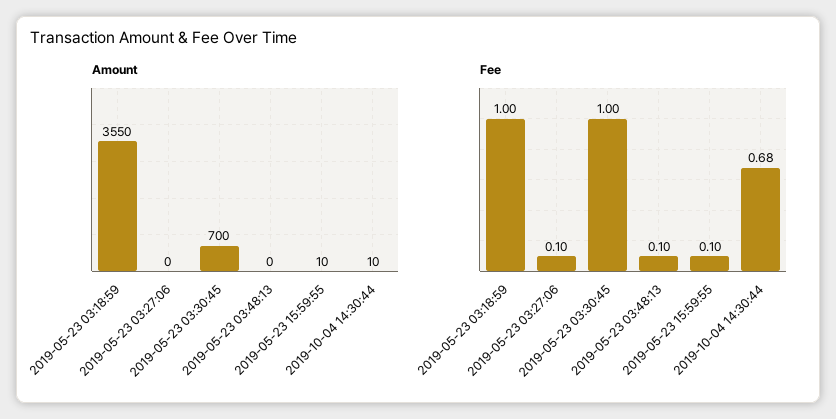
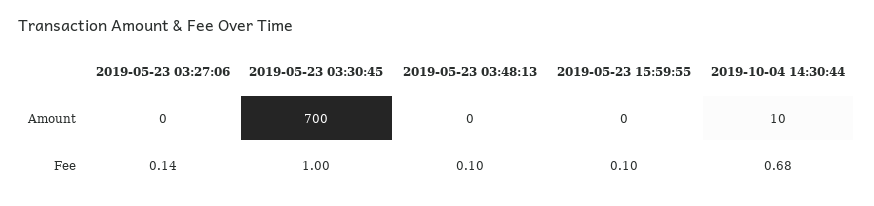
Amount, 2019-05-23 03:18:59: 3550 -> none
Amount, 2019-05-23 15:59:55: 10 -> 0
Fee, 2019-05-23 03:18:59: 1 -> none
Fee, 2019-05-23 03:27:06: 0.1 -> 0.14

